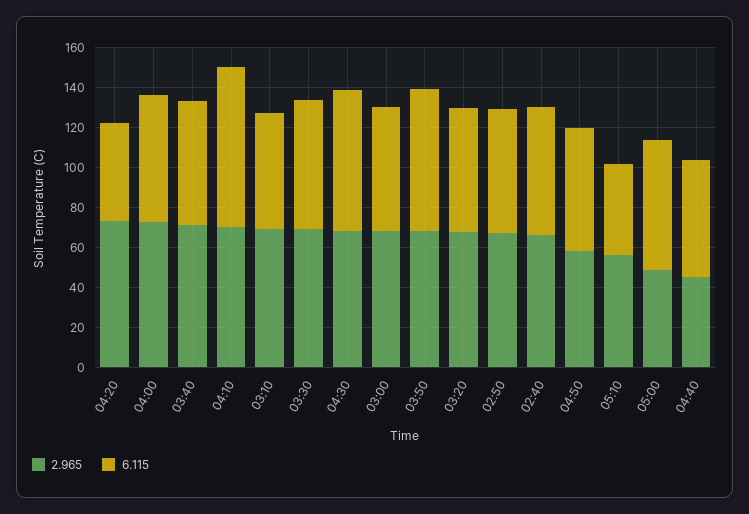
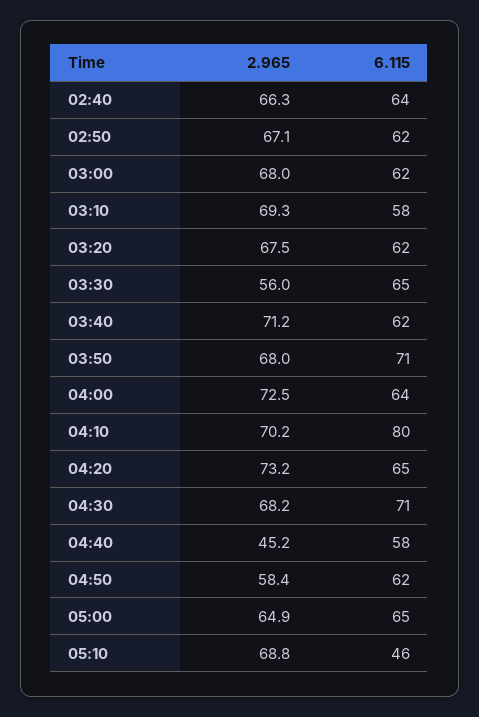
6.115, 04:20: 50 -> 65
2.965, 03:30: 70 -> 56
2.965, 05:10: 55 -> 68.8
2.965, 05:00: 50 -> 64.9

